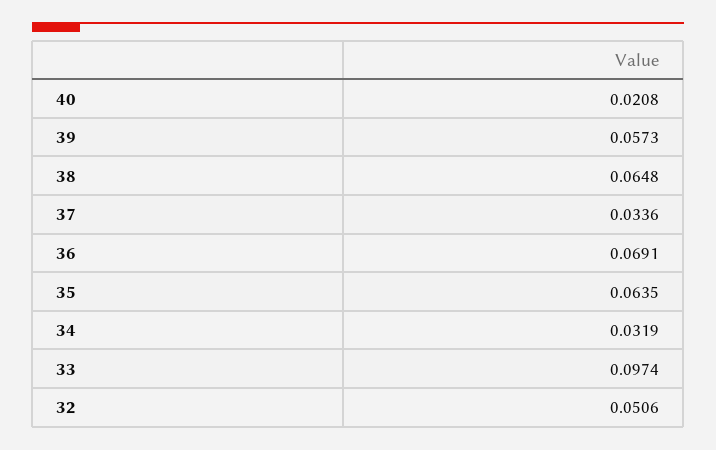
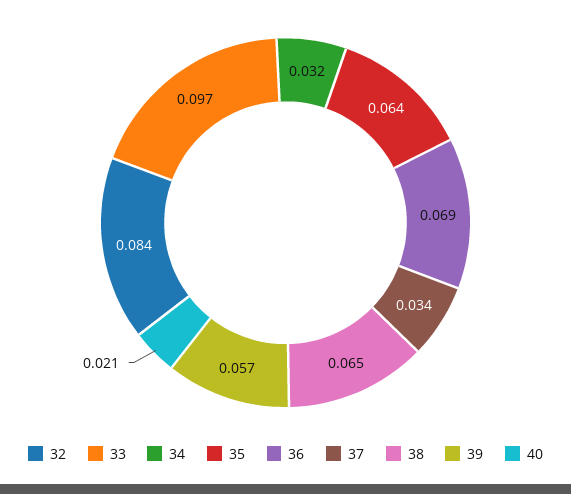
32: 0.0506 -> 0.084

